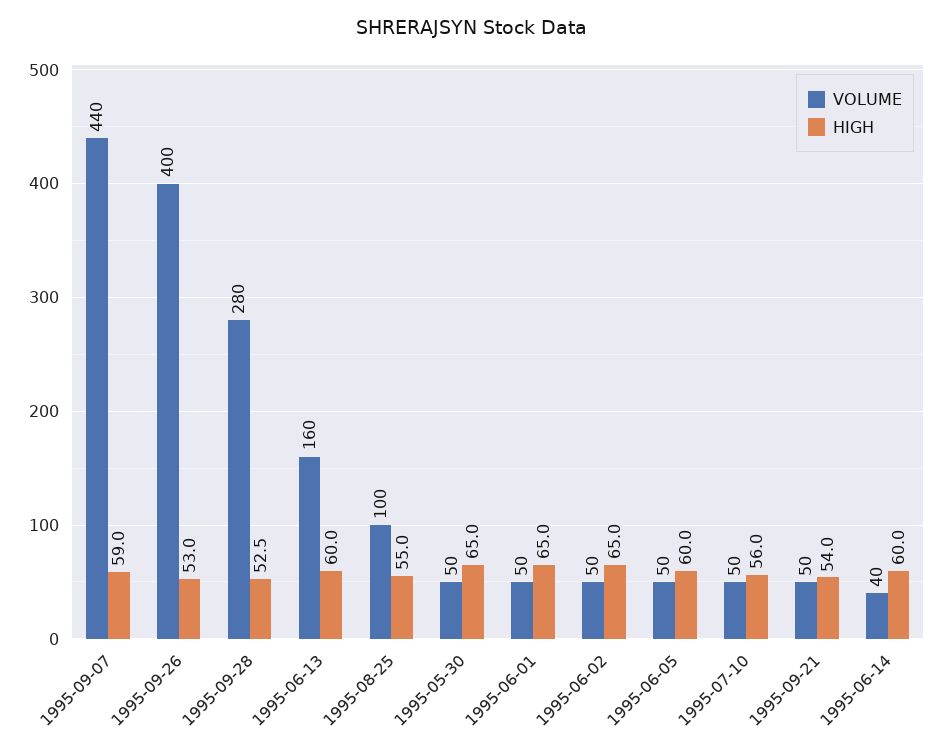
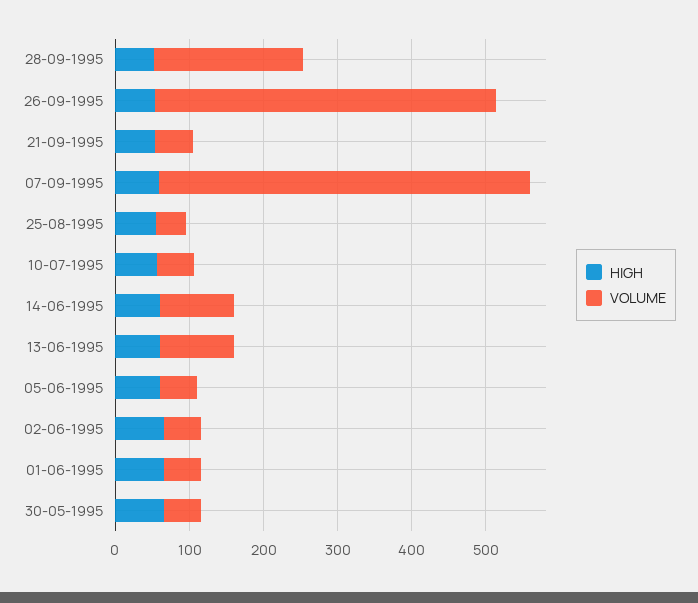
VOLUME, 1995-09-07: 440 -> 500
VOLUME, 1995-09-26: 400 -> 460
VOLUME, 1995-09-28: 280 -> 200
VOLUME, 1995-06-13: 160 -> 100
VOLUME, 1995-08-25: 100 -> 40
VOLUME, 1995-06-14: 40 -> 100

